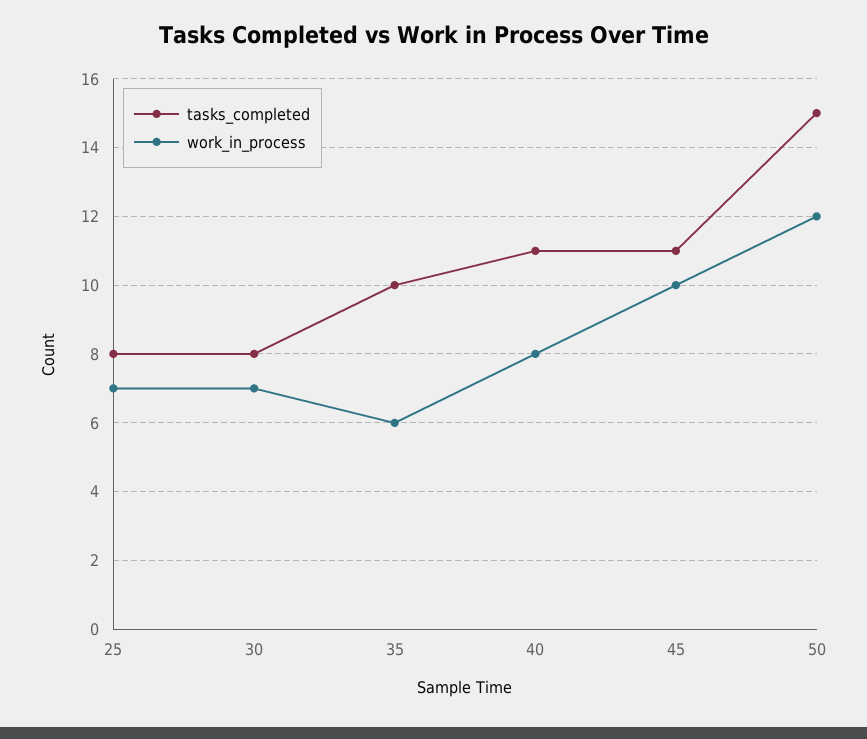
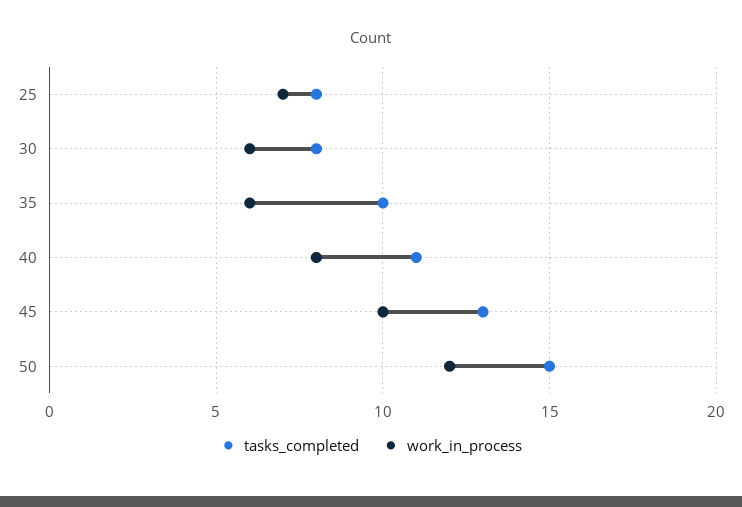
work_in_process, 30: 7 -> 6
tasks_completed, 45: 11 -> 13

